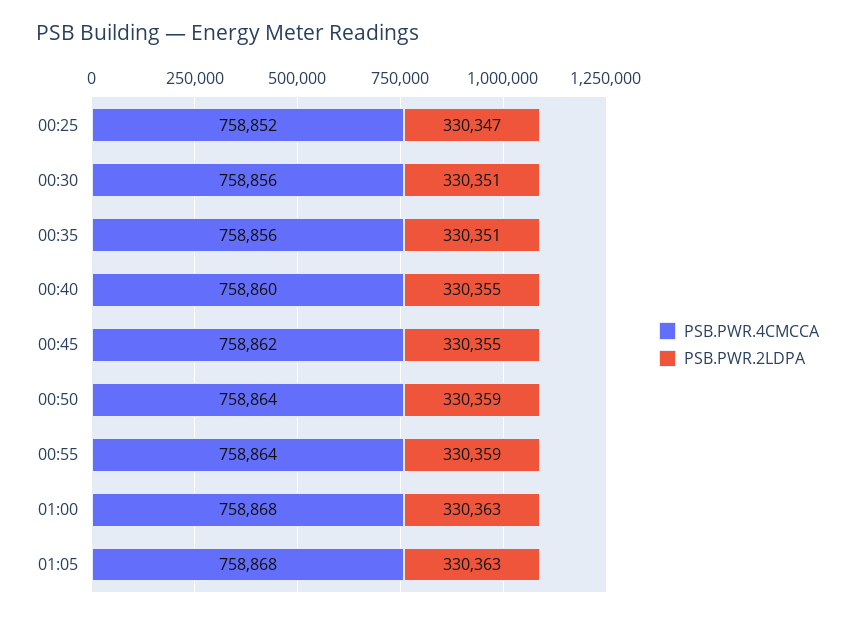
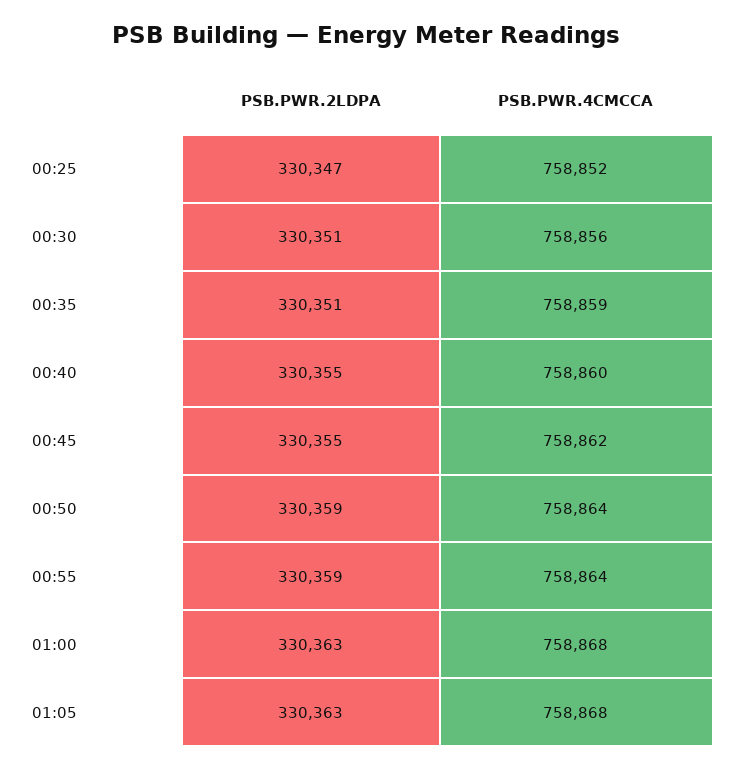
PSB.PWR.4CMCCA, 00:35: 758856 -> 758859

